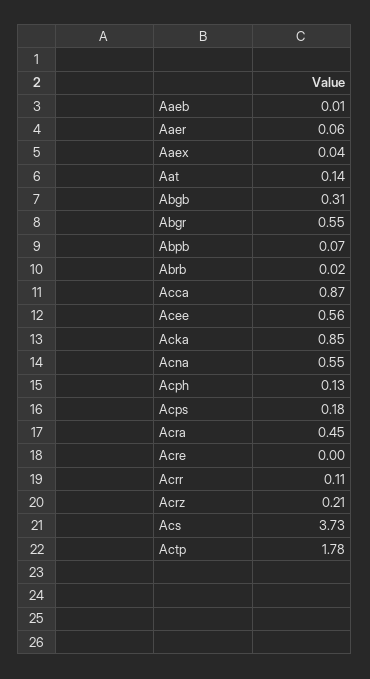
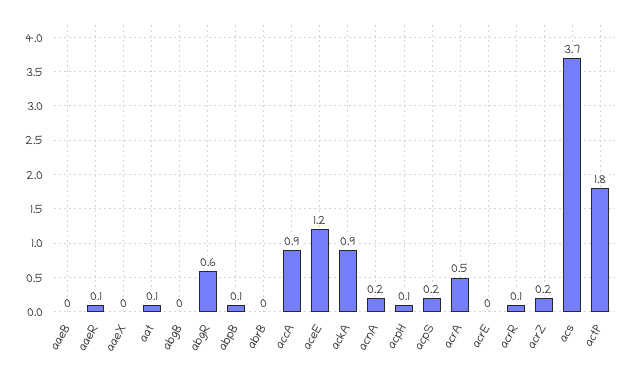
Abgb: 0.31 -> 0
Acee: 0.56 -> 1.2
Acna: 0.55 -> 0.2

